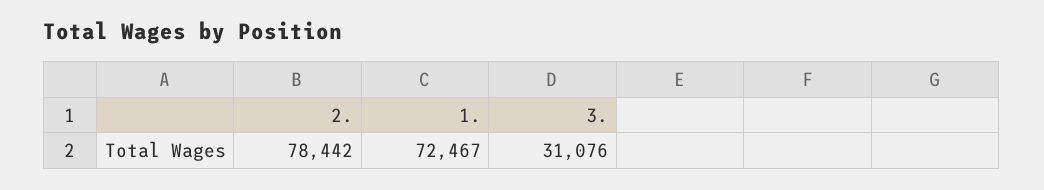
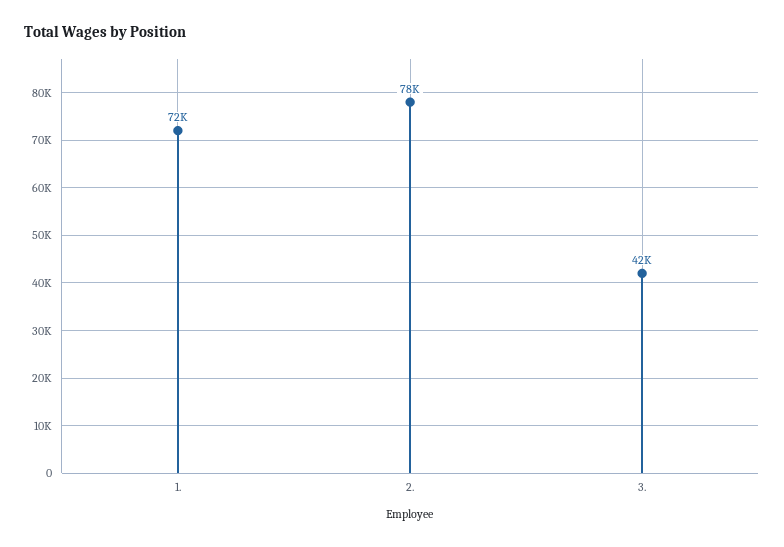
3.: 31076 -> 42000

